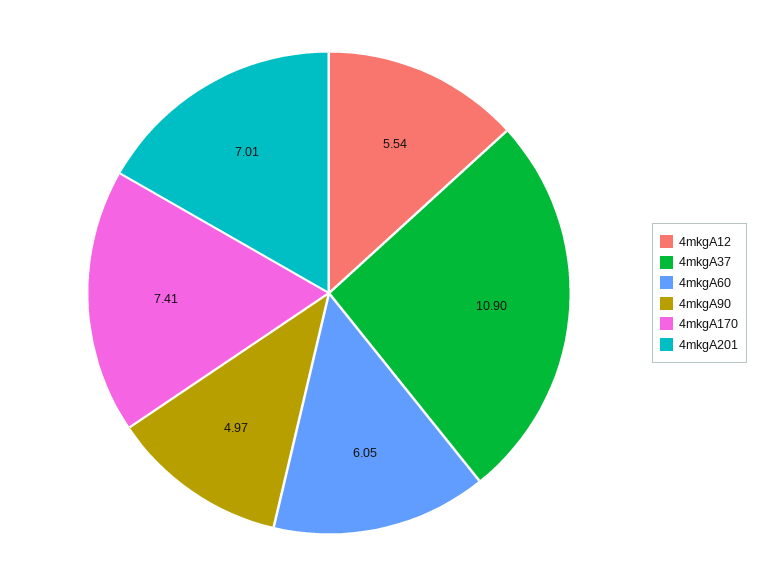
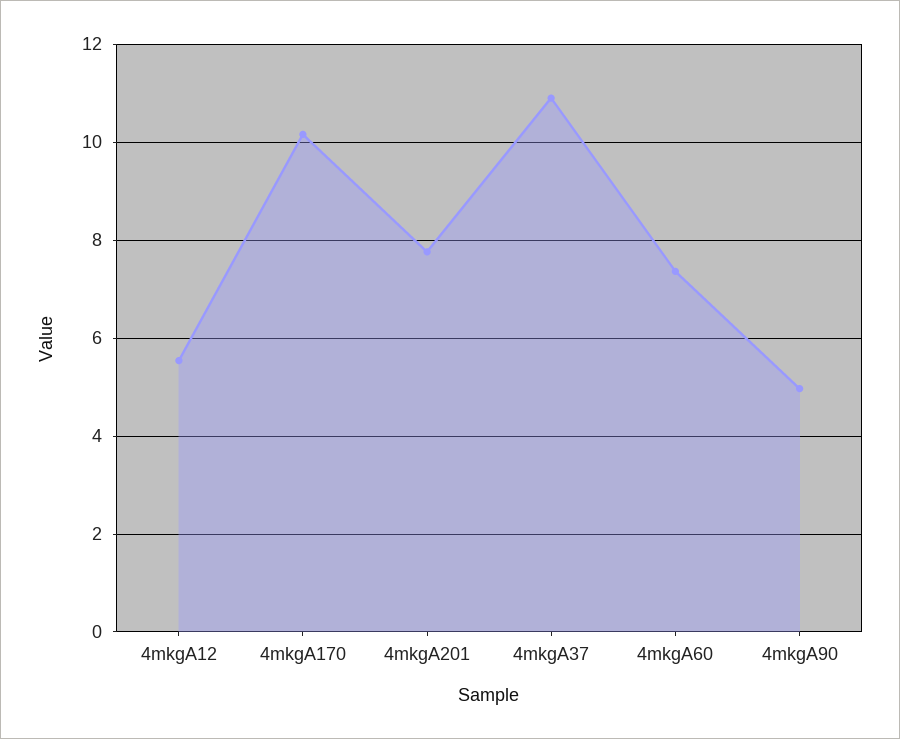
4mkgA60: 6.05 -> 7.4
4mkgA170: 7.41 -> 10.2
4mkgA201: 7.01 -> 7.8

